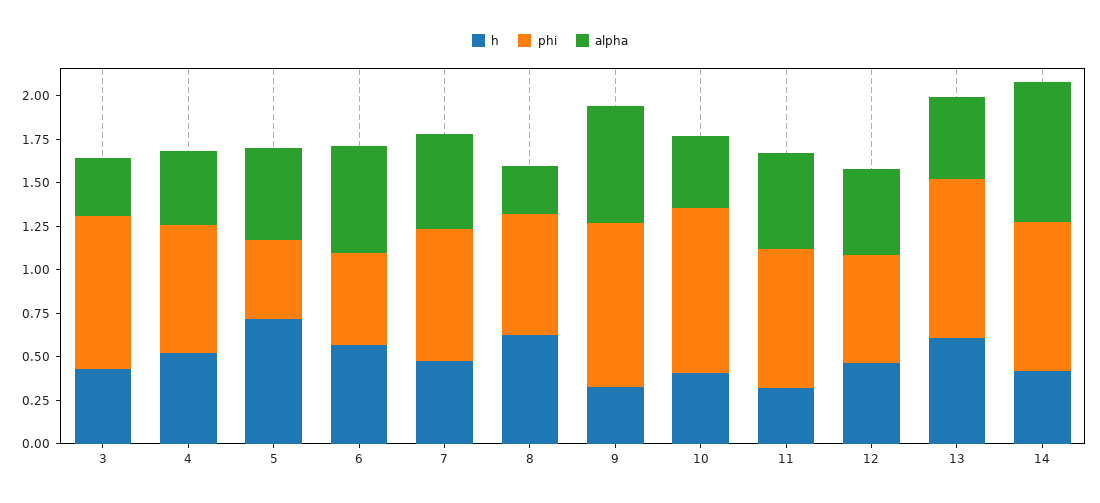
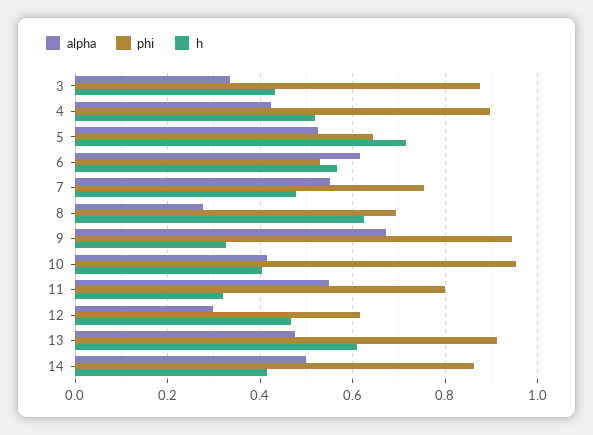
phi, 4: 0.75 -> 0.9
phi, 5: 0.45 -> 0.64
alpha, 12: 0.5 -> 0.3
alpha, 14: 0.8 -> 0.5

